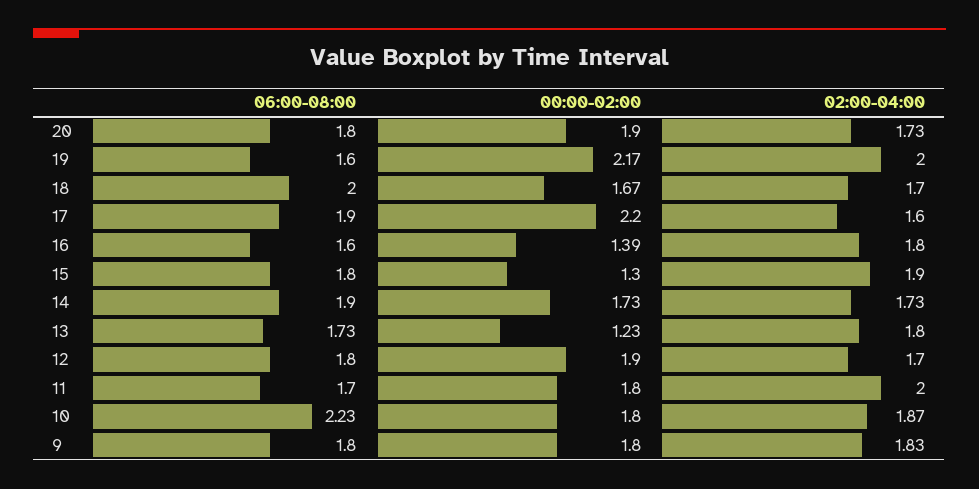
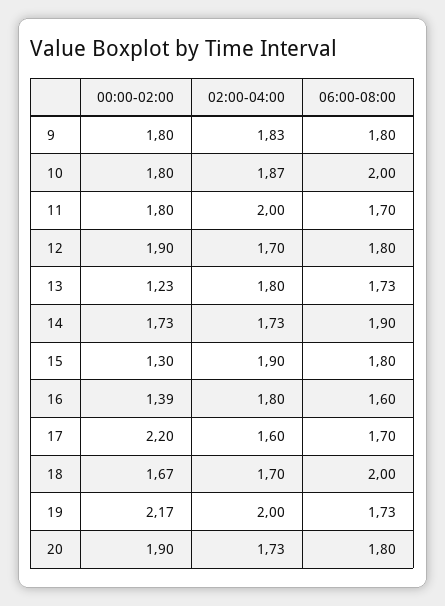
06:00-08:00, 19: 1.6 -> 1.73
06:00-08:00, 17: 1.9 -> 1.7
06:00-08:00, 10: 2.23 -> 2

